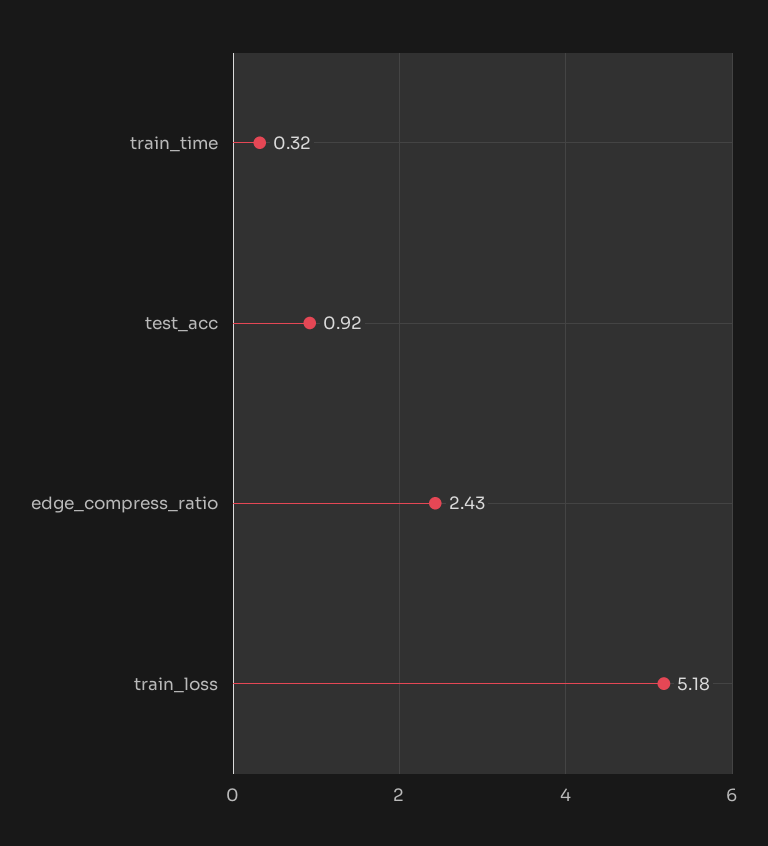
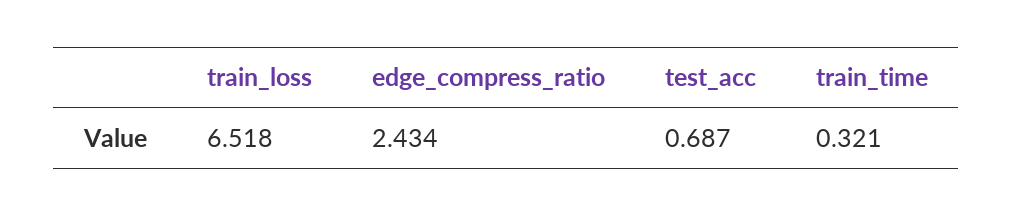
test_acc: 0.92 -> 0.687
train_loss: 5.18 -> 6.518

